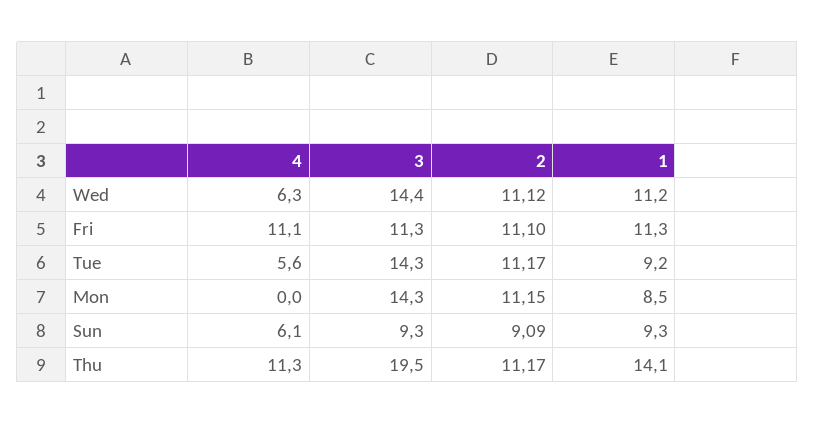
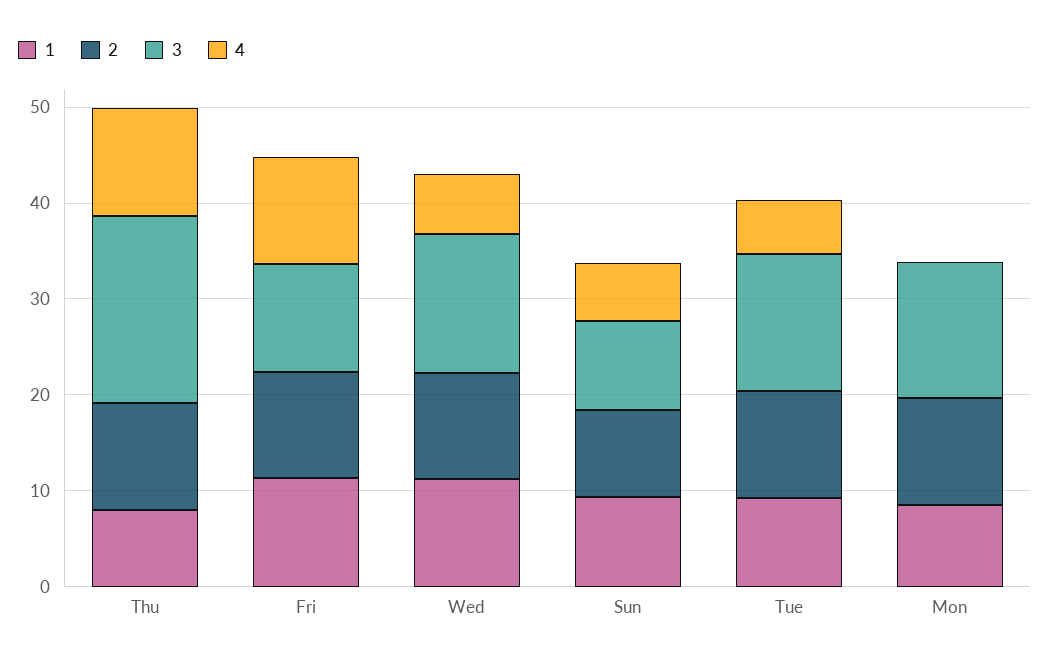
1, Thu: 14.1 -> 8

